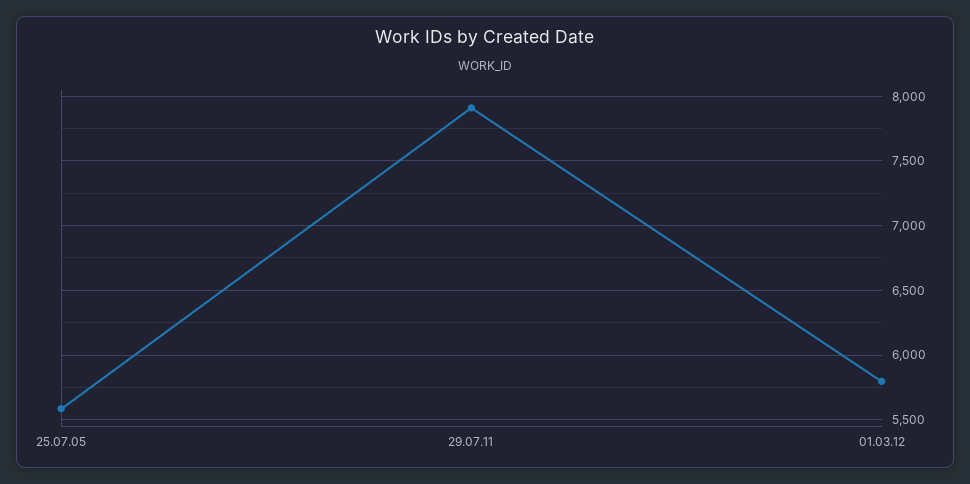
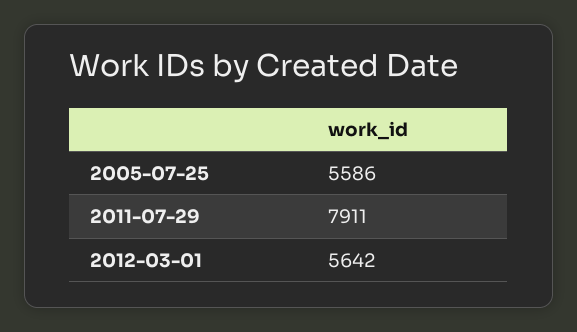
01.03.12: 5800 -> 5642

